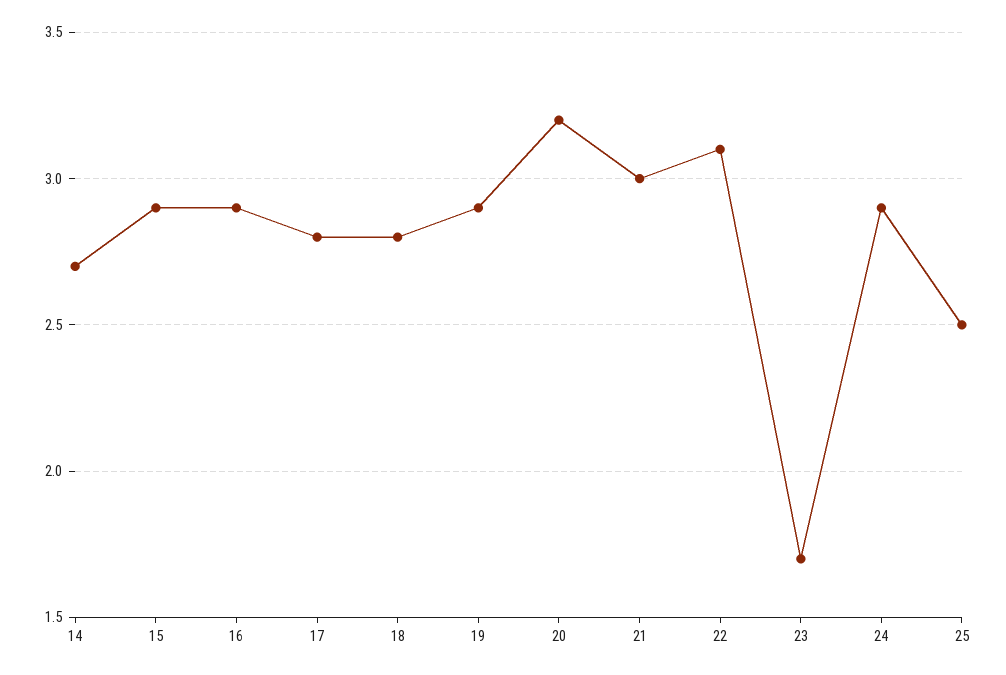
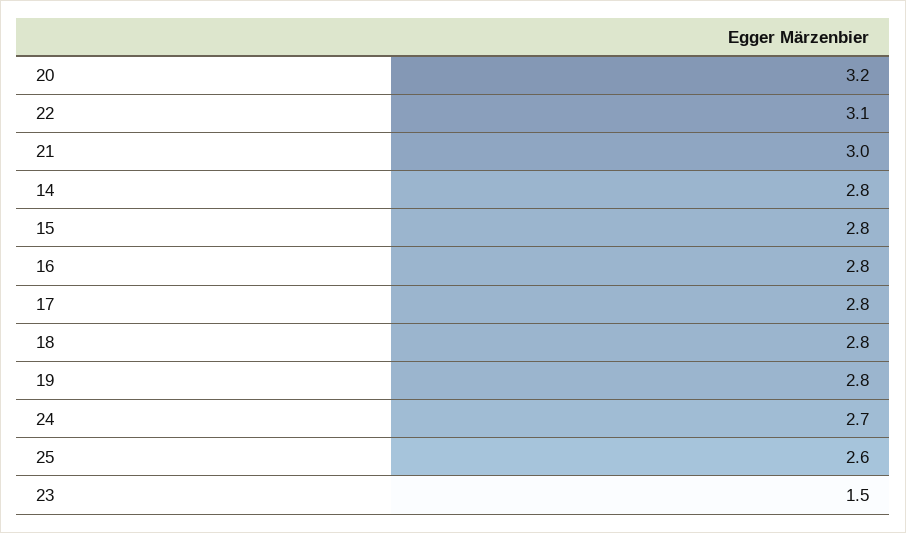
14: 2.7 -> 2.8
15: 2.9 -> 2.8
16: 2.9 -> 2.8
19: 2.9 -> 2.8
23: 1.7 -> 1.5
24: 2.9 -> 2.7
25: 2.5 -> 2.6

